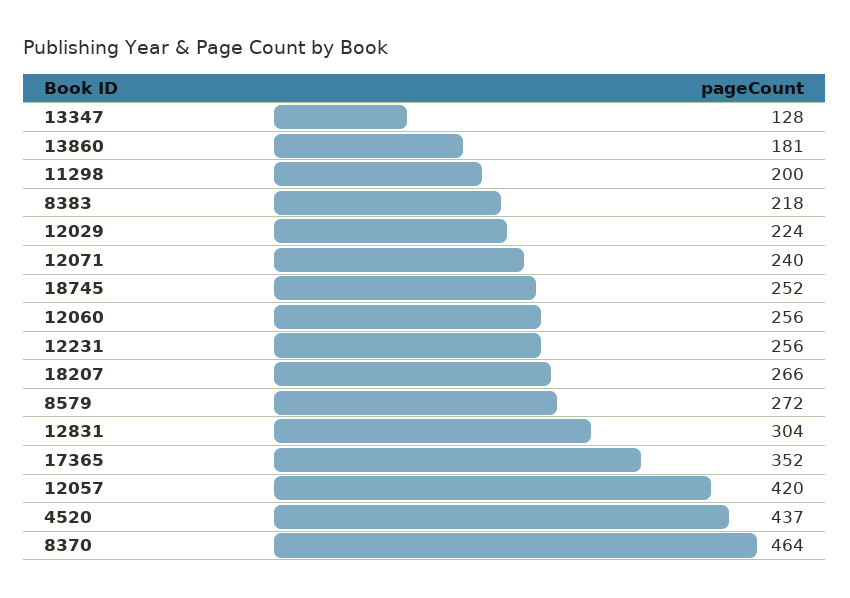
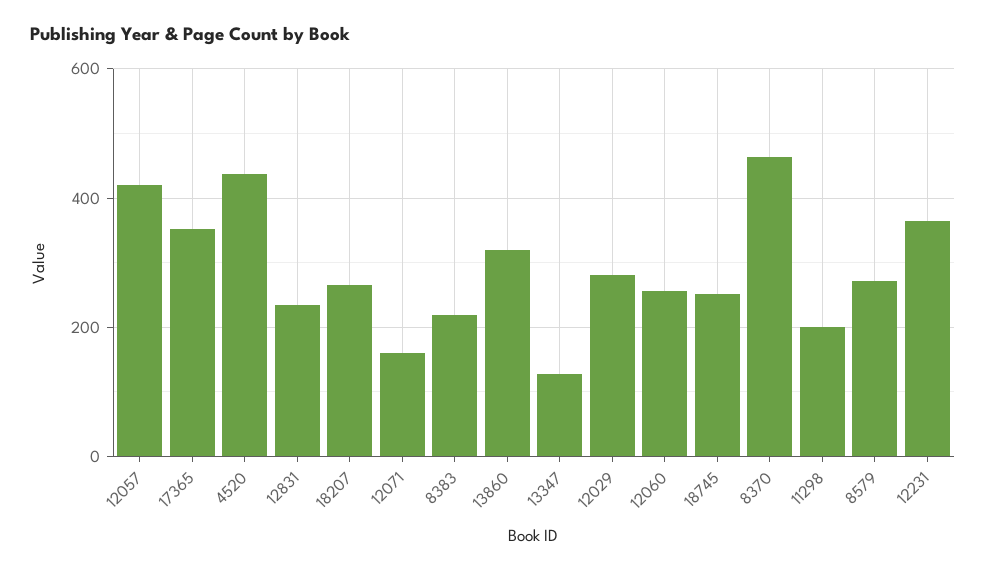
13860: 181 -> 320
12029: 224 -> 280
12071: 240 -> 160
12231: 256 -> 360
12831: 304 -> 240

